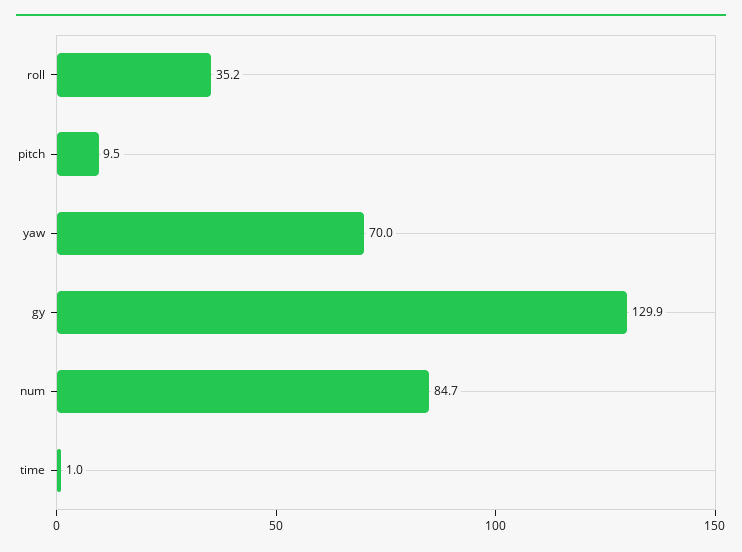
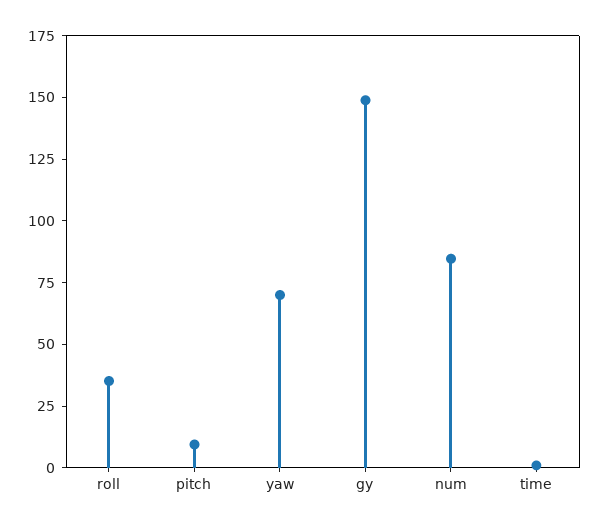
gy: 129.9 -> 150

